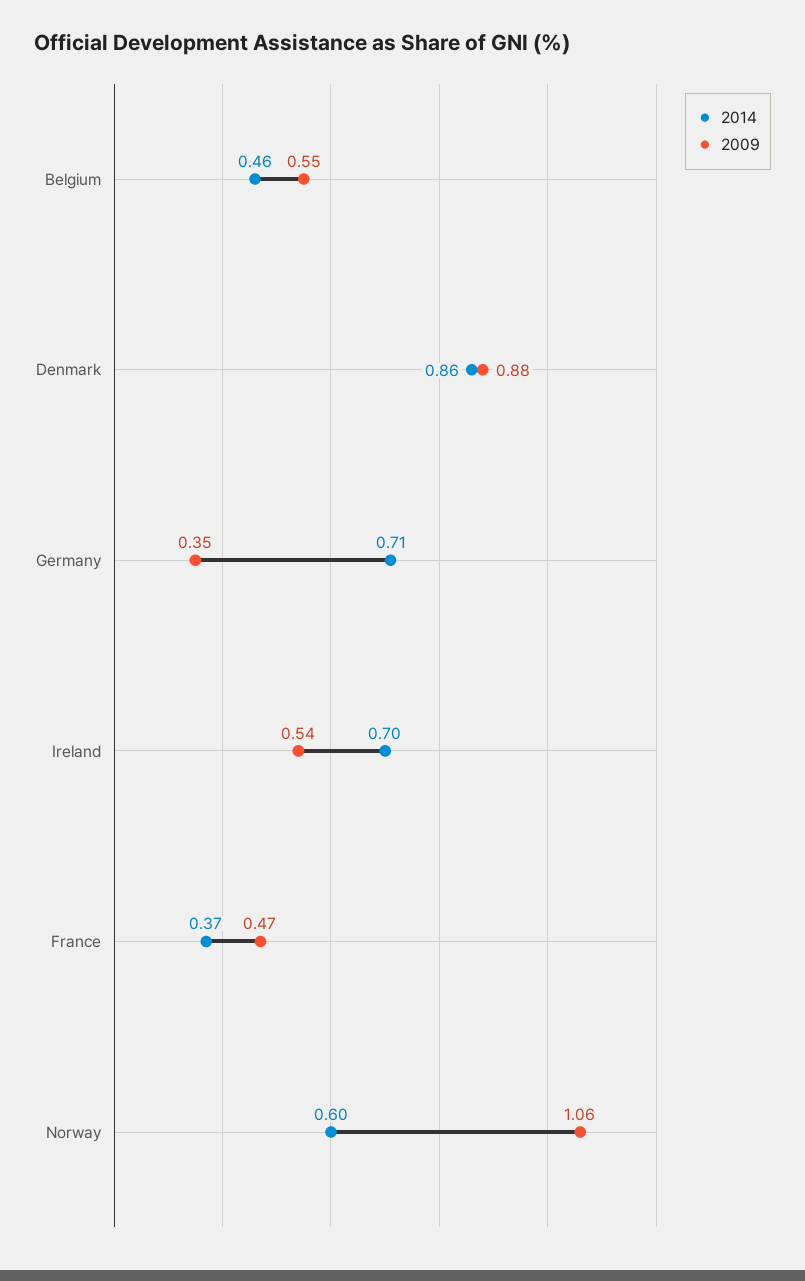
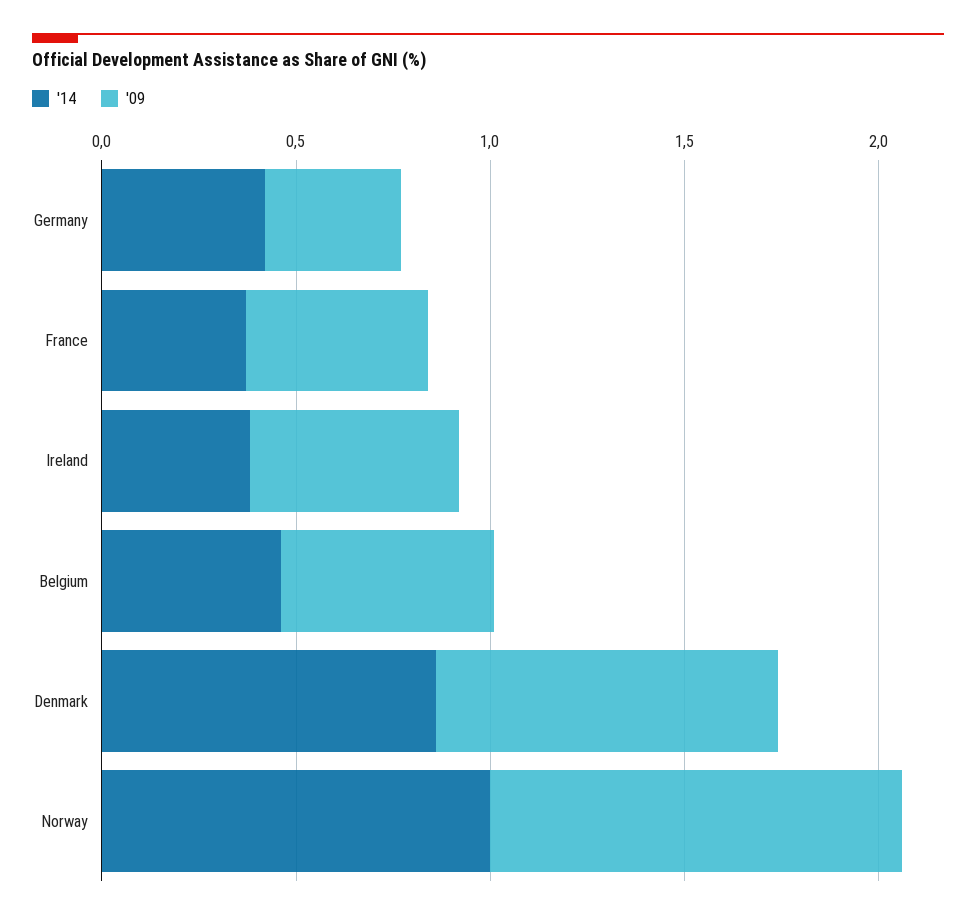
2014, Germany: 0.71 -> 0.4
2014, Ireland: 0.7 -> 0.4
2014, Norway: 0.6 -> 1

